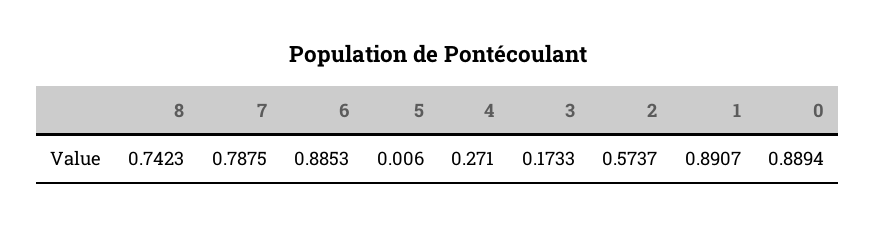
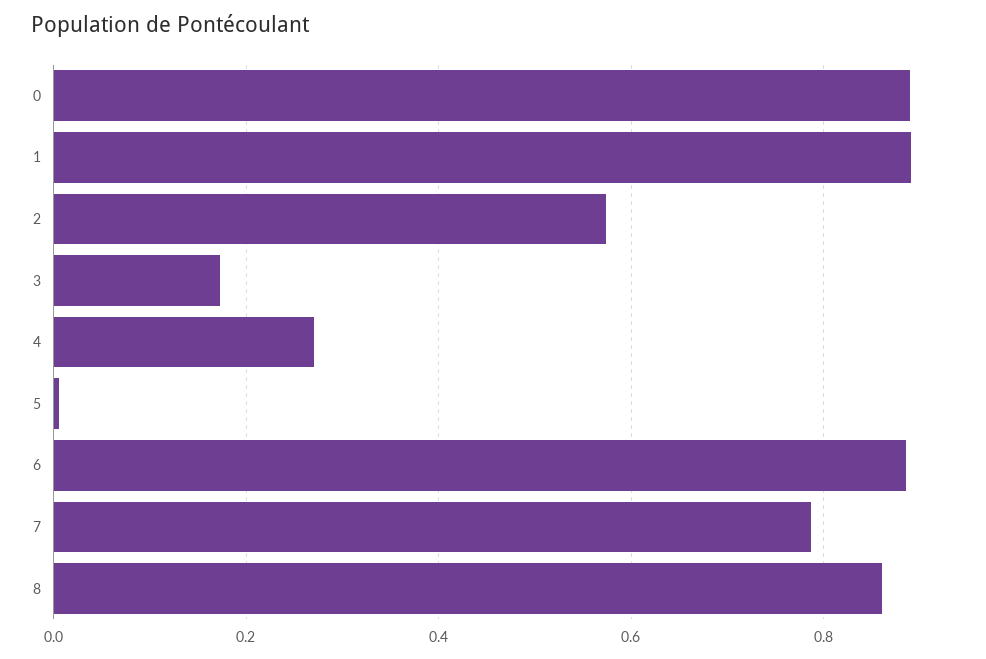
8: 0.7423 -> 0.86

